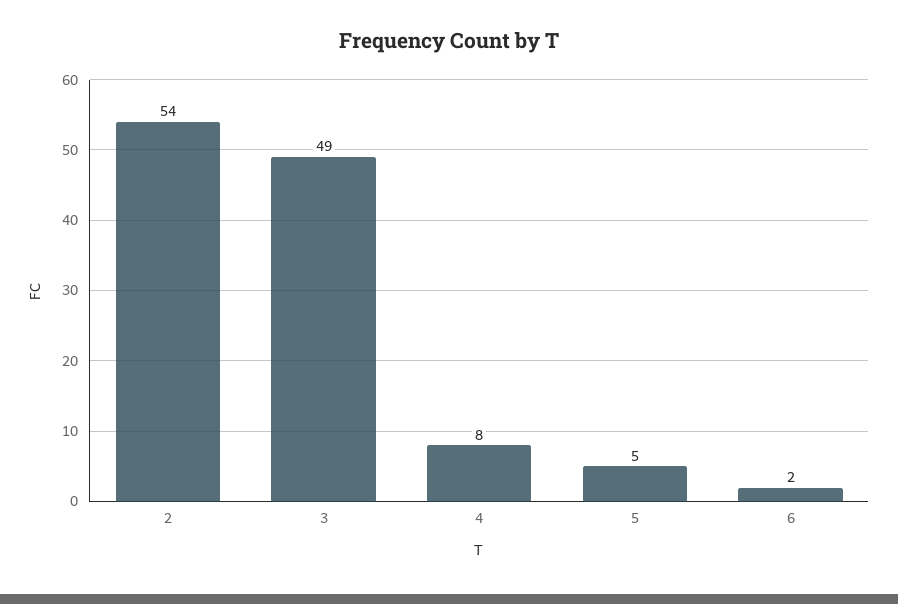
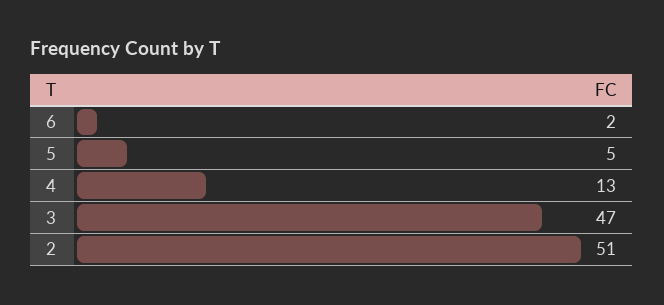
2: 54 -> 51
3: 49 -> 47
4: 8 -> 13

